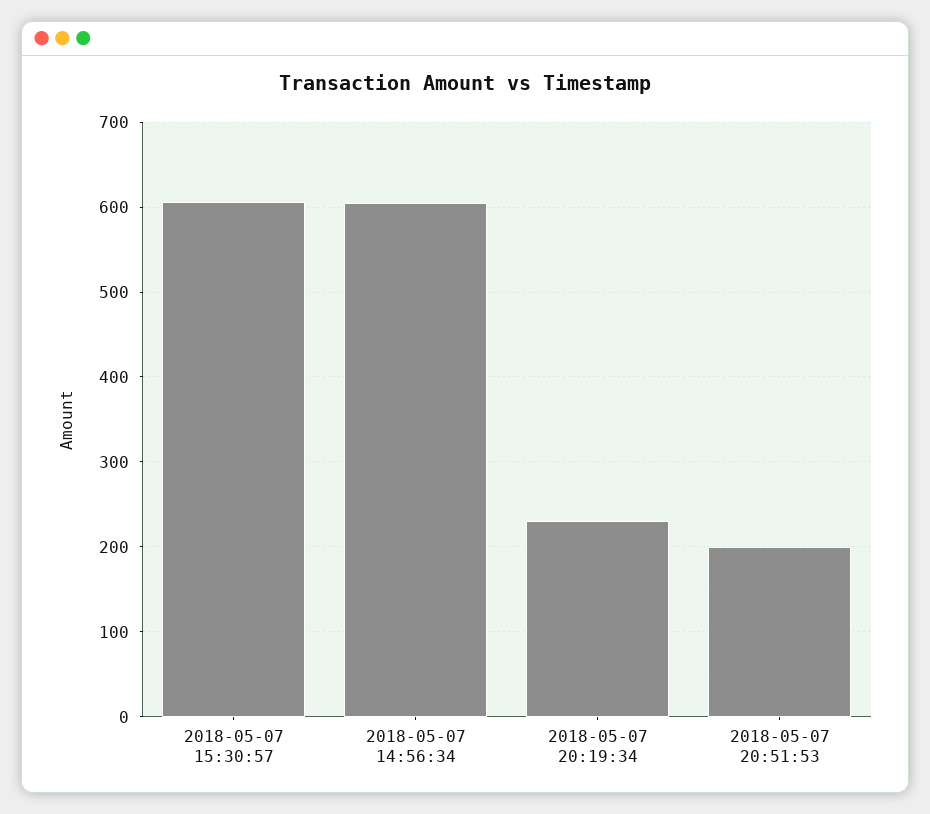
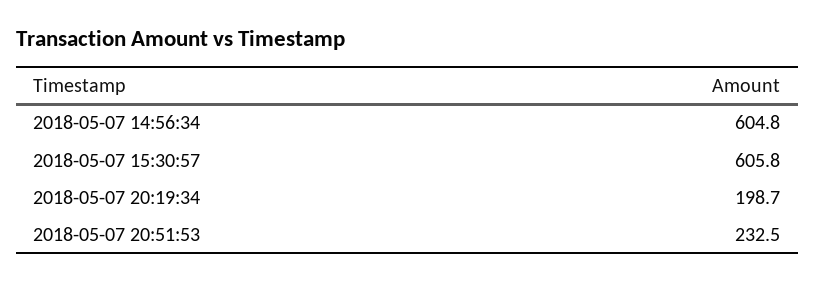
2018-05-07 20:19:34: 230 -> 198.7
2018-05-07 20:51:53: 200 -> 232.5

